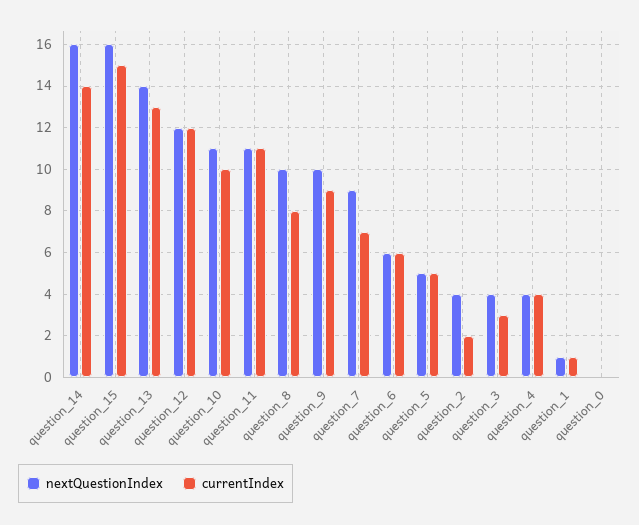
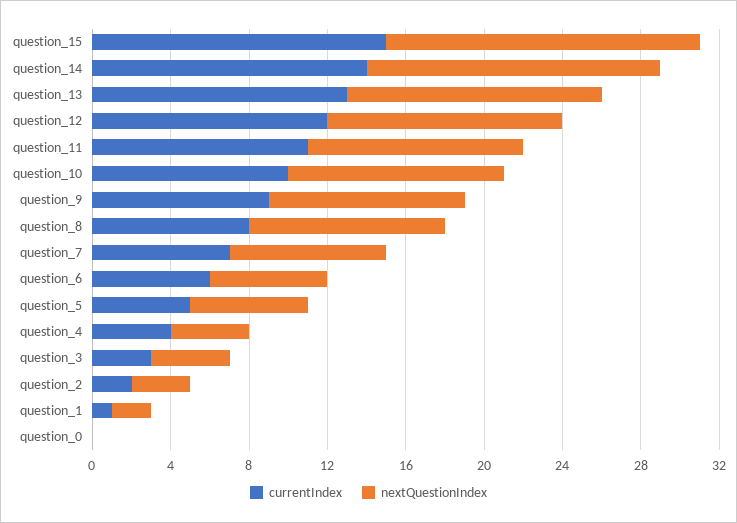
nextQuestionIndex, question_14: 16 -> 15
nextQuestionIndex, question_13: 14 -> 13
nextQuestionIndex, question_7: 9 -> 8
nextQuestionIndex, question_5: 5 -> 6
nextQuestionIndex, question_2: 4 -> 3
nextQuestionIndex, question_1: 1 -> 2

